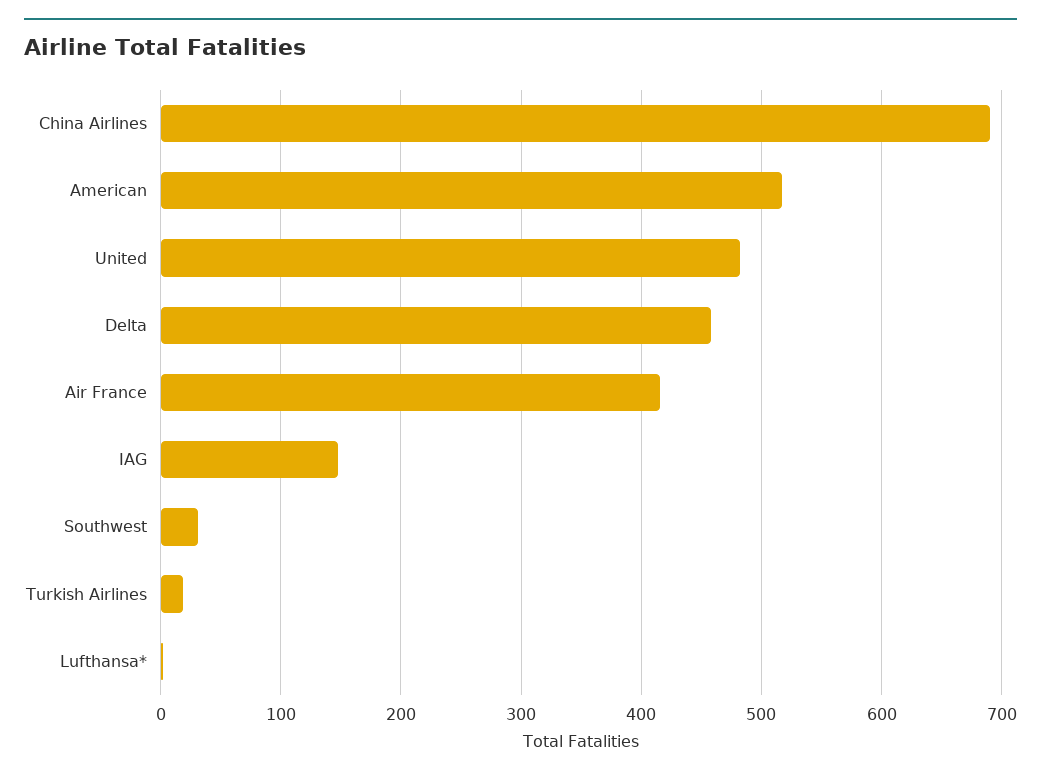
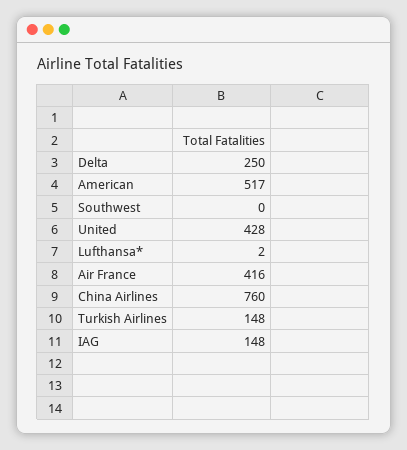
China Airlines: 690 -> 760
United: 480 -> 428
Delta: 460 -> 250
Southwest: 30 -> 0
Turkish Airlines: 20 -> 148

